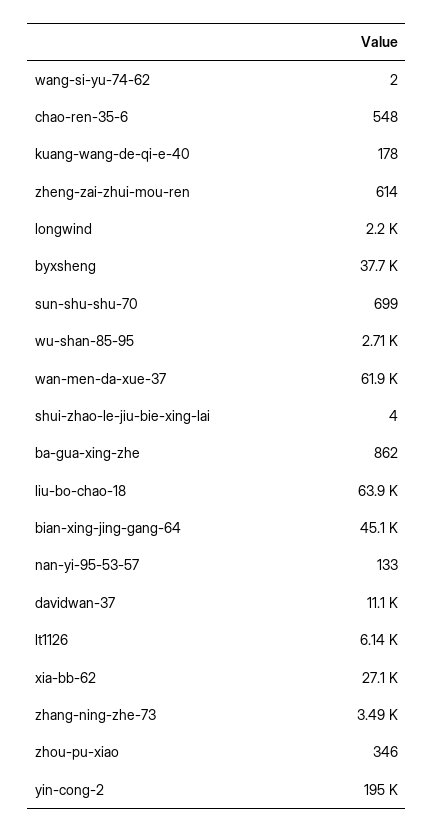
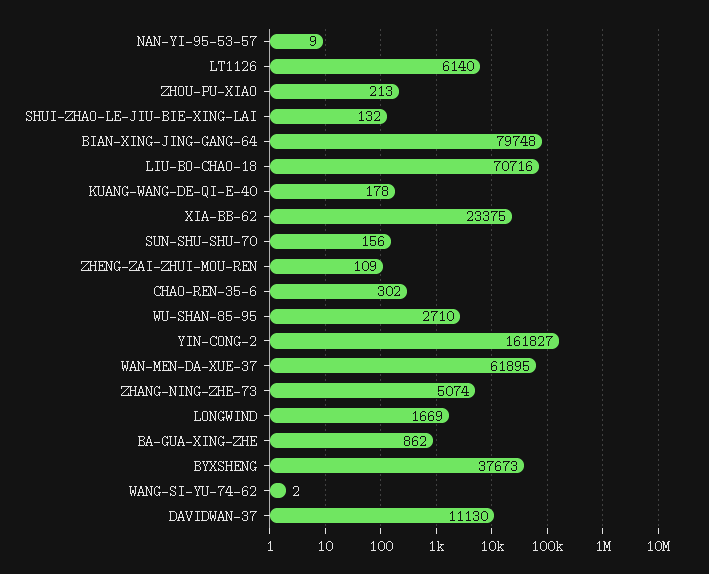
chao-ren-35-6: 548 -> 302
zheng-zai-zhui-mou-ren: 614 -> 109
longwind: 2200 -> 1669
sun-shu-shu-70: 699 -> 156
shui-zhao-le-jiu-bie-xing-lai: 4 -> 132
liu-bo-chao-18: 63900 -> 70716
bian-xing-jing-gang-64: 45100 -> 79748
nan-yi-95-53-57: 133 -> 9
xia-bb-62: 27100 -> 23375
zhang-ning-zhe-73: 3490 -> 5074
zhou-pu-xiao: 346 -> 213
yin-cong-2: 195000 -> 161827

